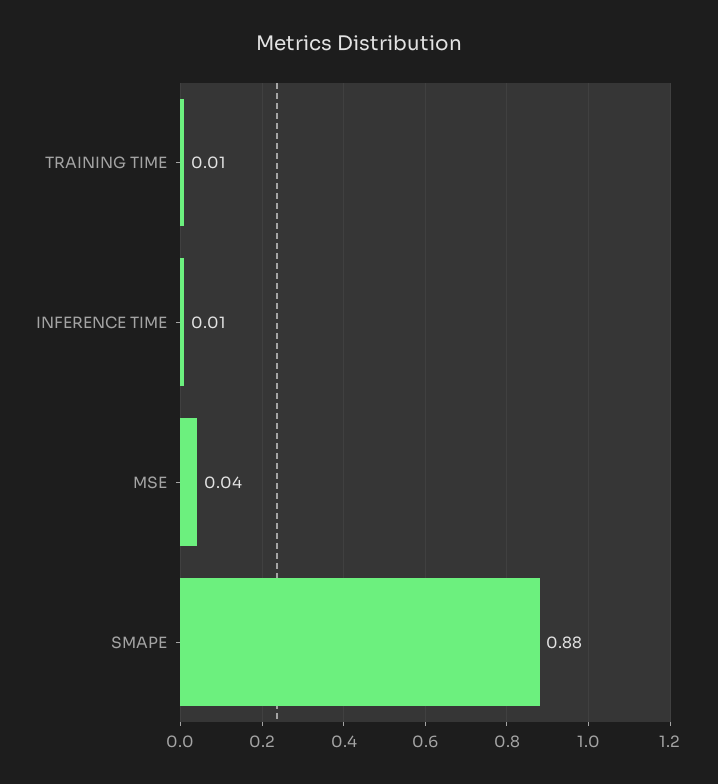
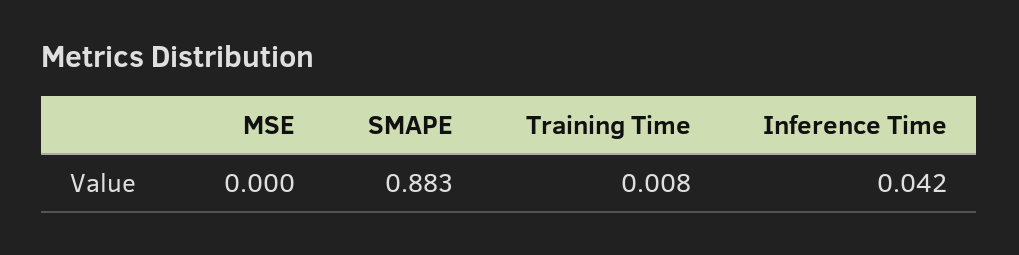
INFERENCE TIME: 0.01 -> 0.042
MSE: 0.04 -> 0

